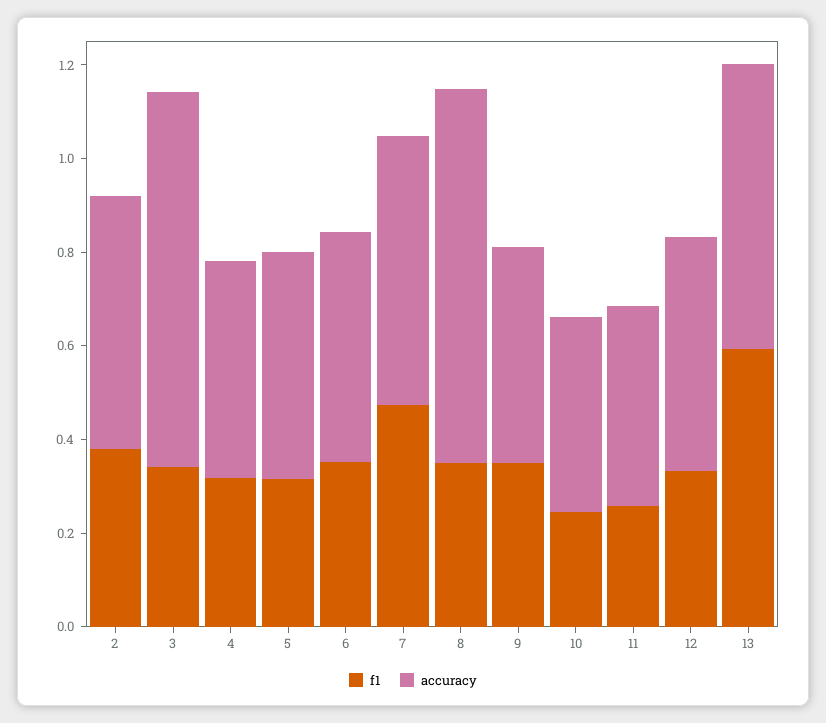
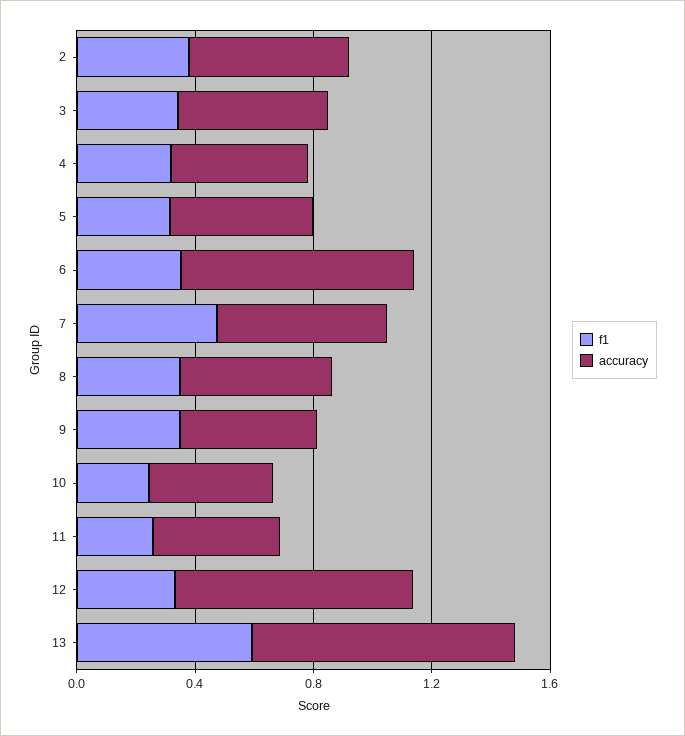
accuracy, 3: 0.8 -> 0.5
accuracy, 6: 0.5 -> 0.8
accuracy, 8: 0.8 -> 0.5
accuracy, 12: 0.5 -> 0.8
accuracy, 13: 0.6 -> 0.9

